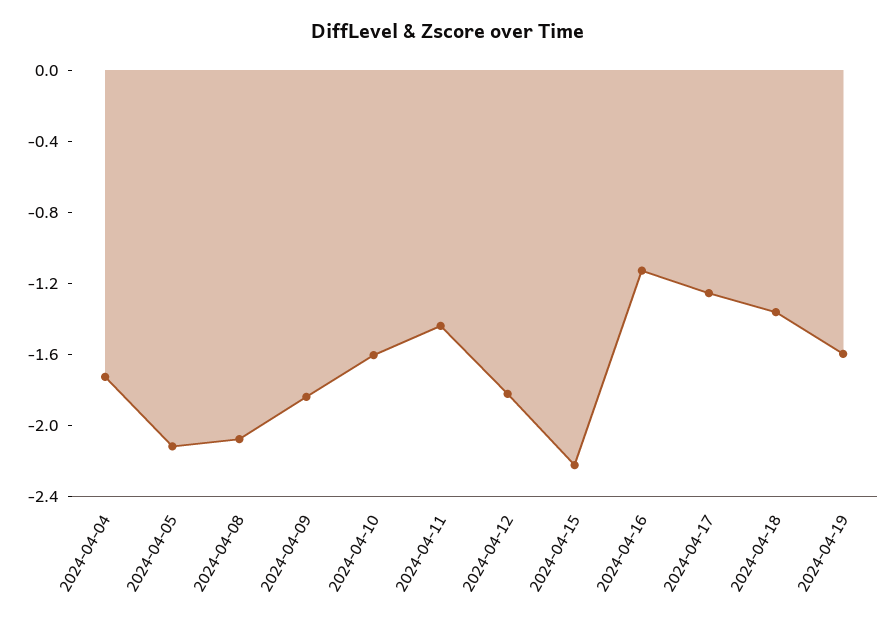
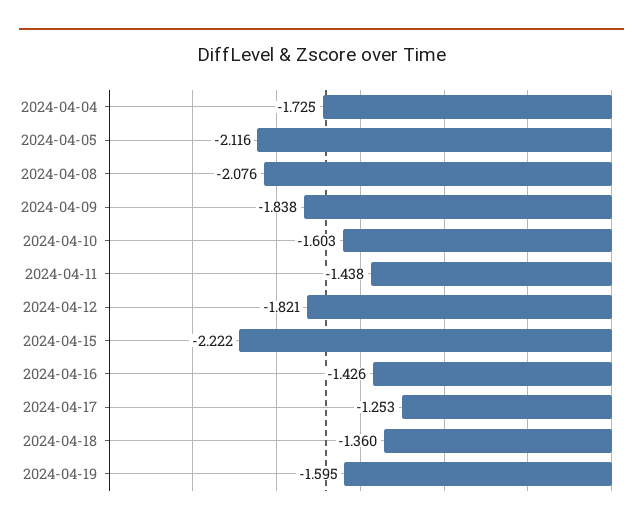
2024-04-16: -1.1 -> -1.426

